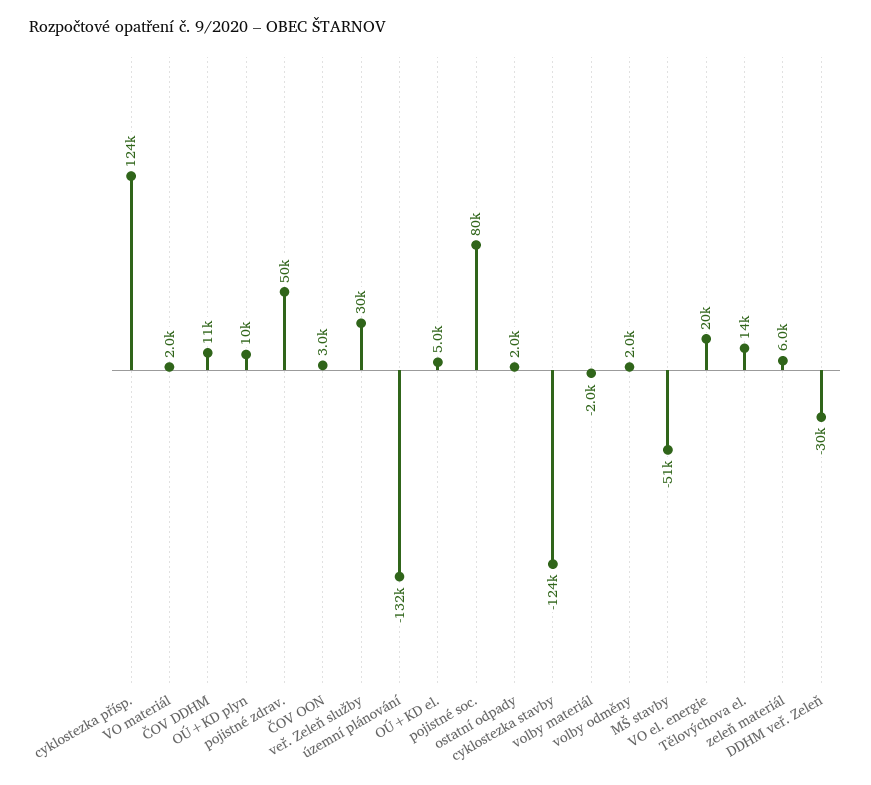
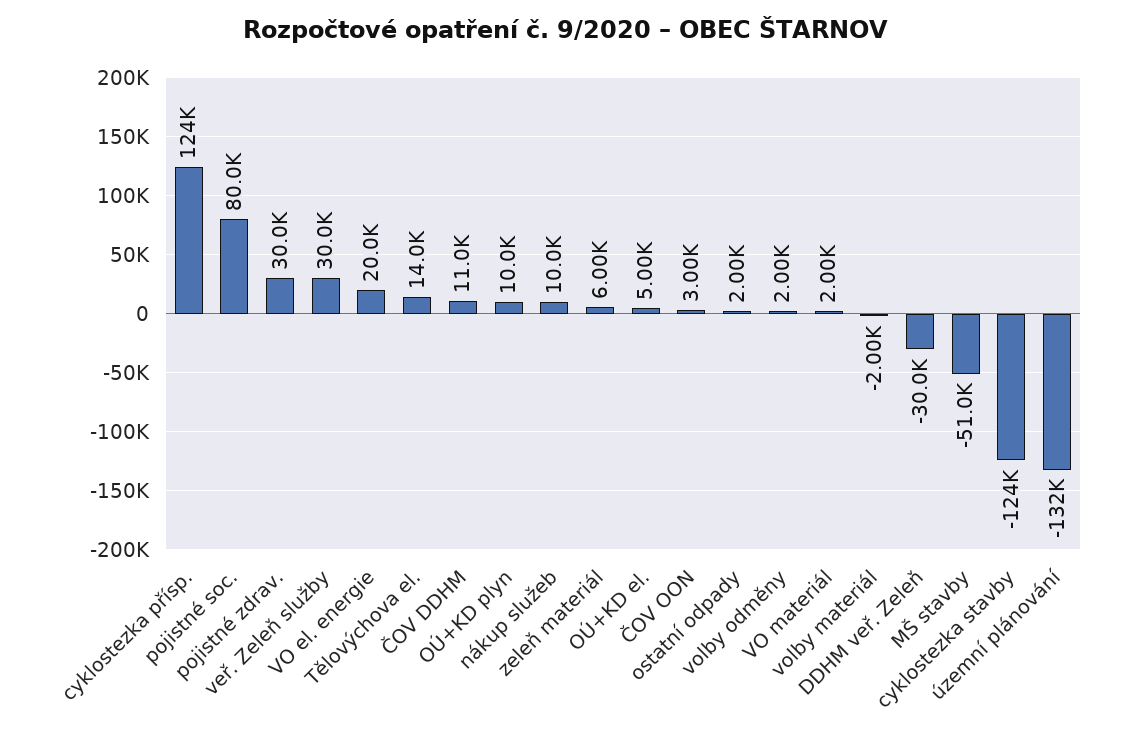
pojistné zdrav.: 50000 -> 30000
nákup služeb: none -> 10000

